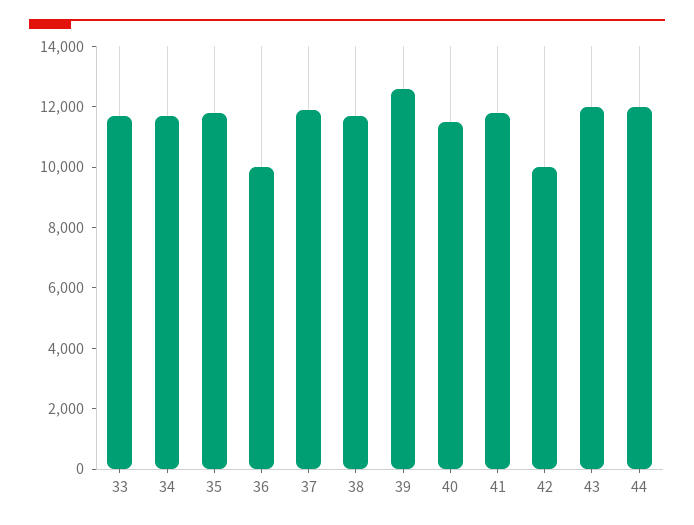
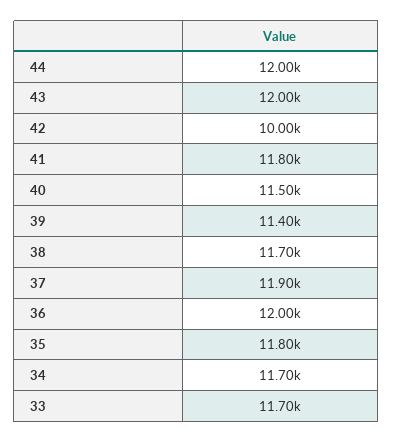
36: 10000 -> 12000
39: 12500 -> 11400

